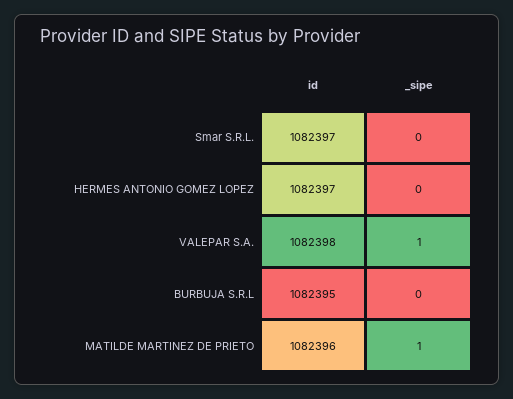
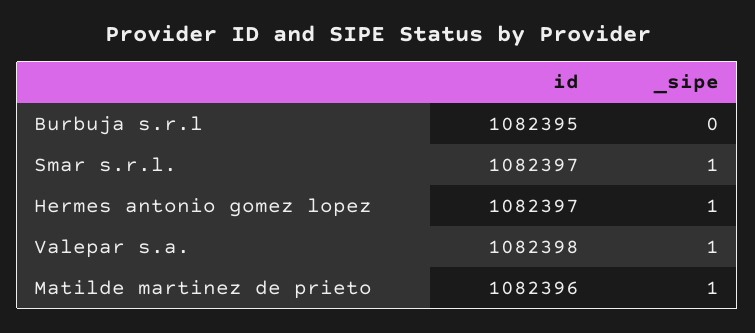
_sipe, Smar S.R.L.: 0 -> 1
_sipe, HERMES ANTONIO GOMEZ LOPEZ: 0 -> 1

